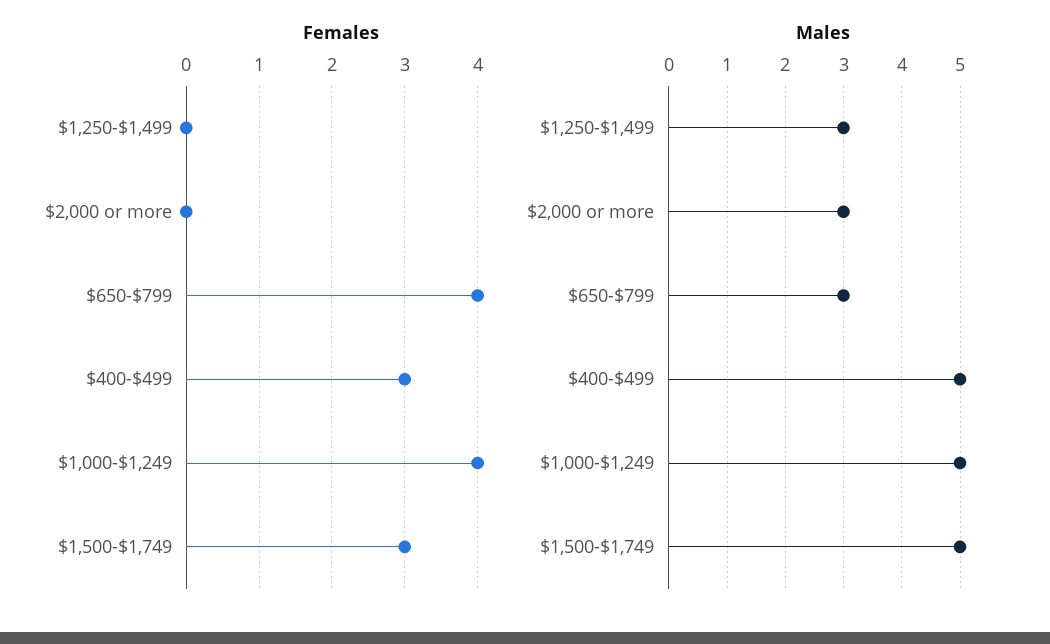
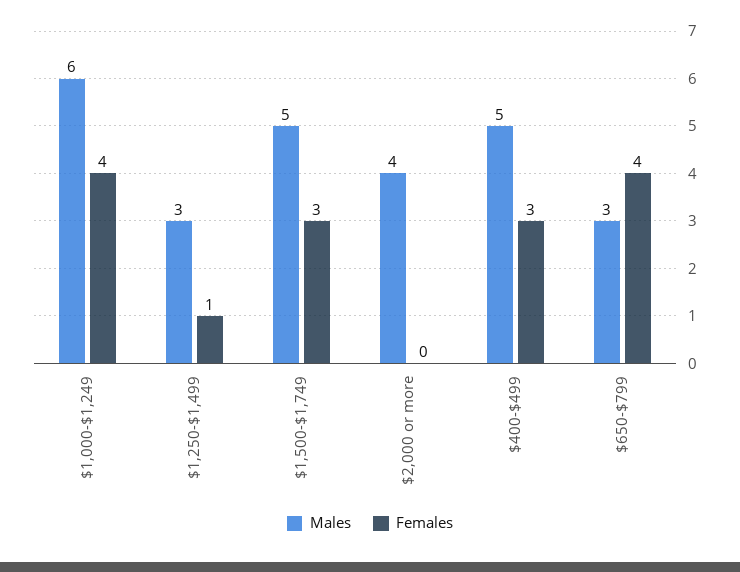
Females, $1,250-$1,499: 0 -> 1
Males, $2,000 or more: 3 -> 4
Males, $1,000-$1,249: 5 -> 6

